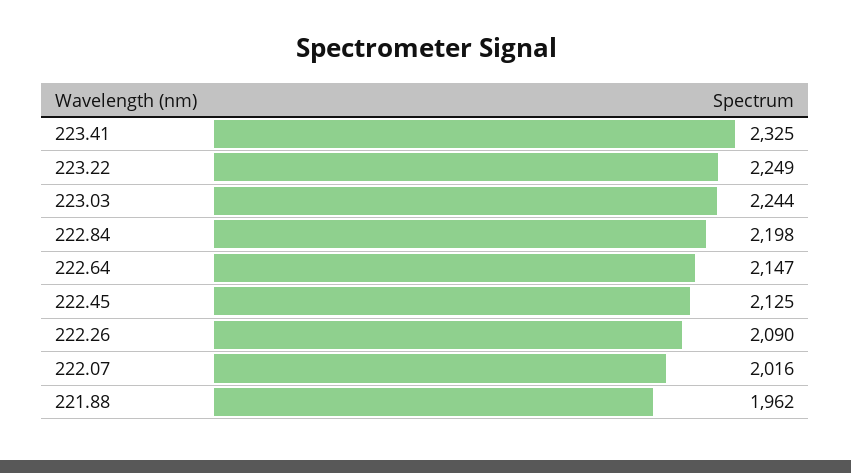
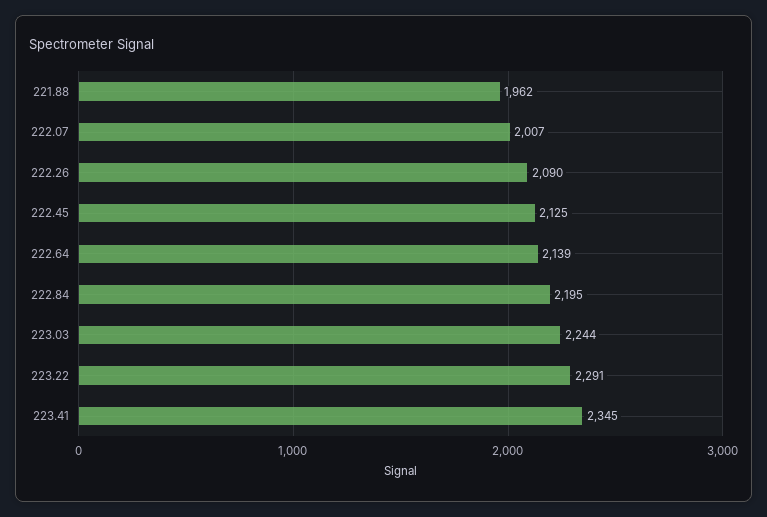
223.41: 2325 -> 2345
223.22: 2249 -> 2291
222.84: 2198 -> 2195
222.64: 2147 -> 2139
222.07: 2016 -> 2007

